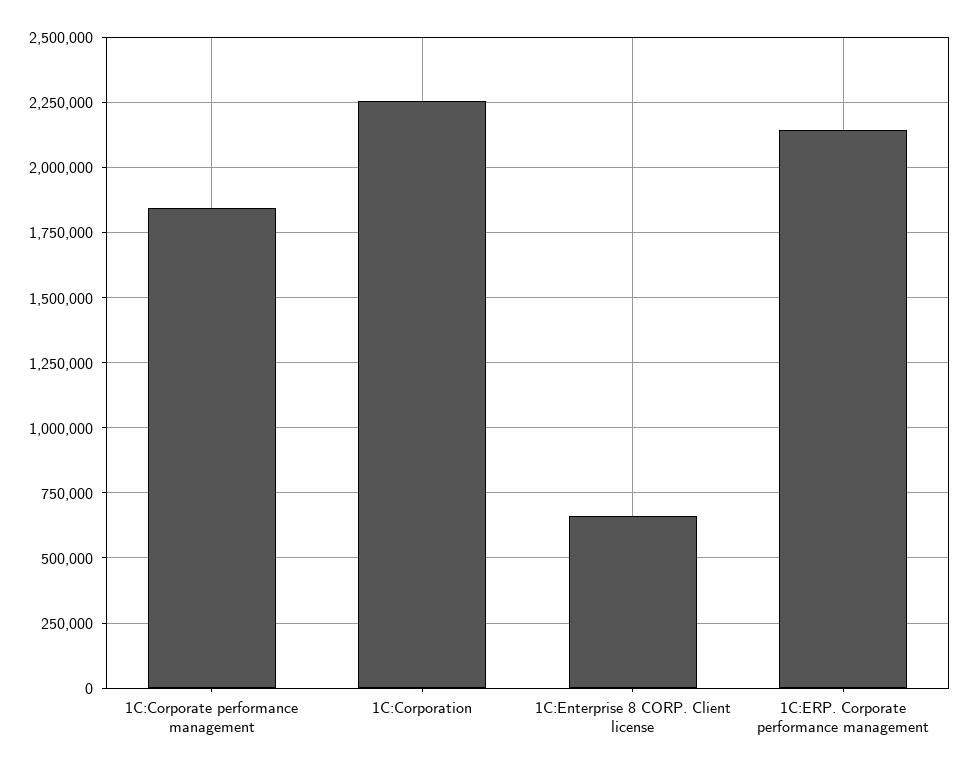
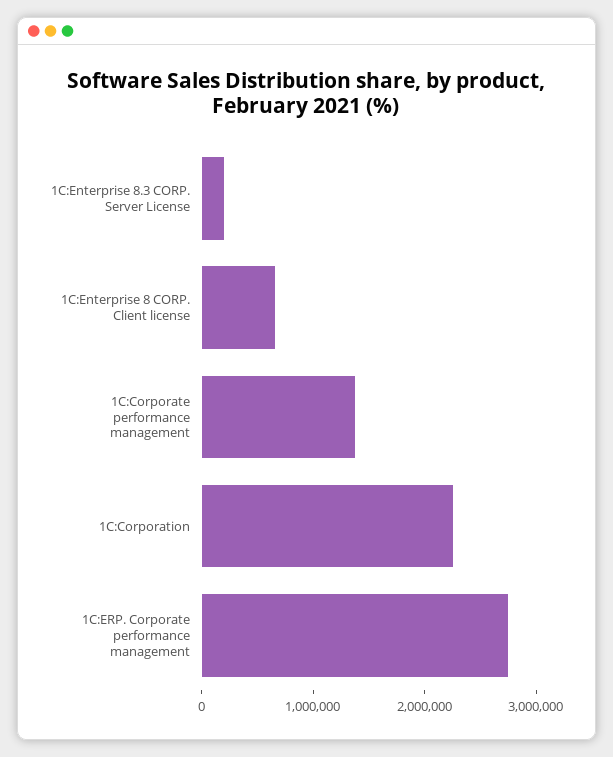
1C:Corporate performance management: 1850000 -> 1400000
1C:ERP. Corporate performance management: 2150000 -> 2800000
1C:Enterprise 8.3 CORP. Server License: none -> 200000

